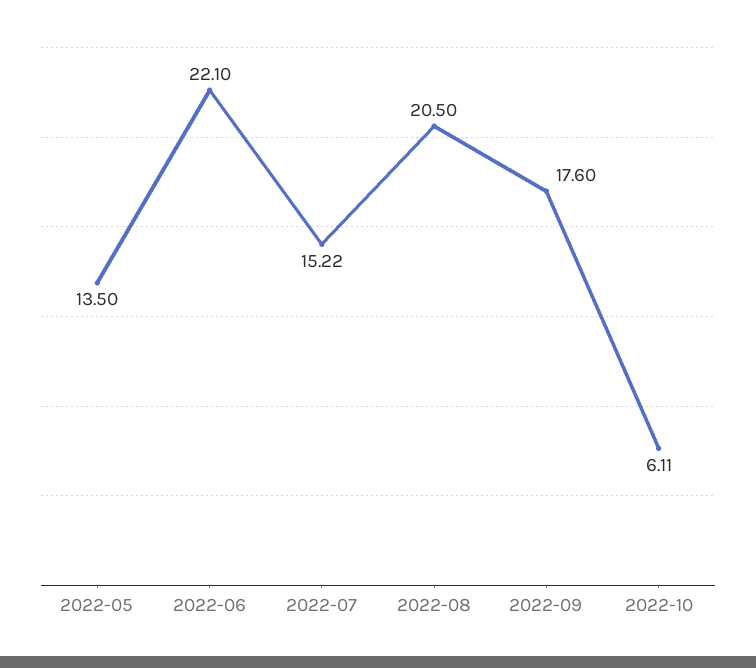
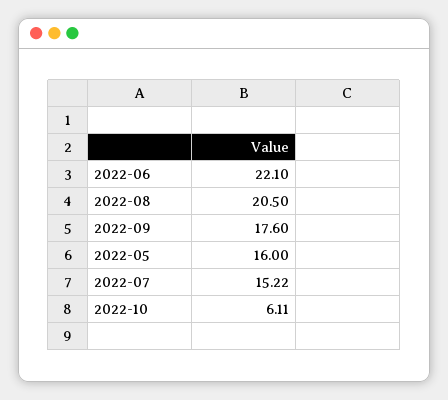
2022-05: 13.5 -> 16

